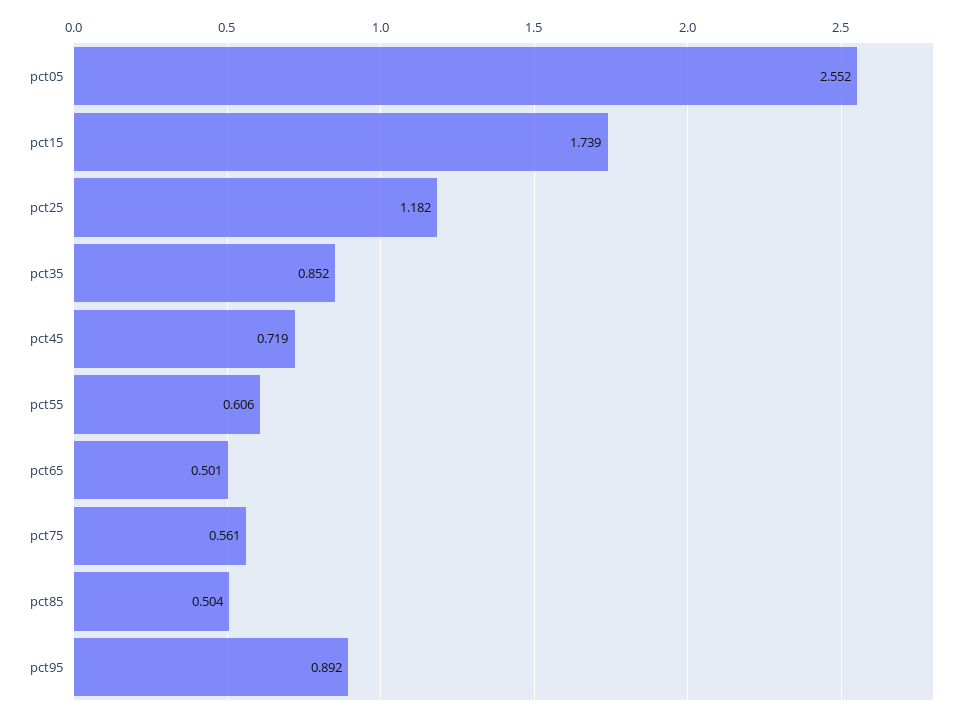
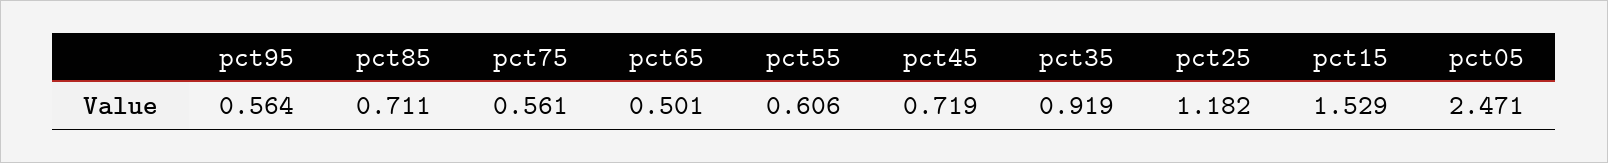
pct05: 2.552 -> 2.471
pct15: 1.739 -> 1.529
pct35: 0.852 -> 0.919
pct85: 0.504 -> 0.711
pct95: 0.892 -> 0.564

